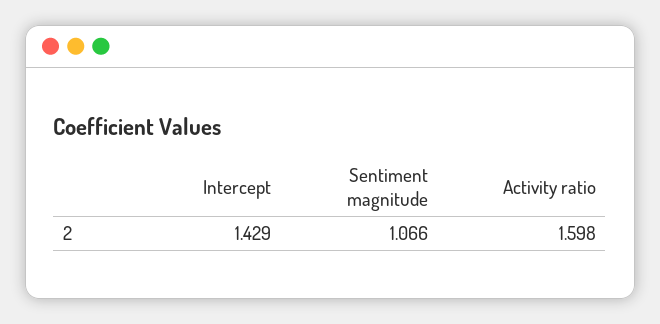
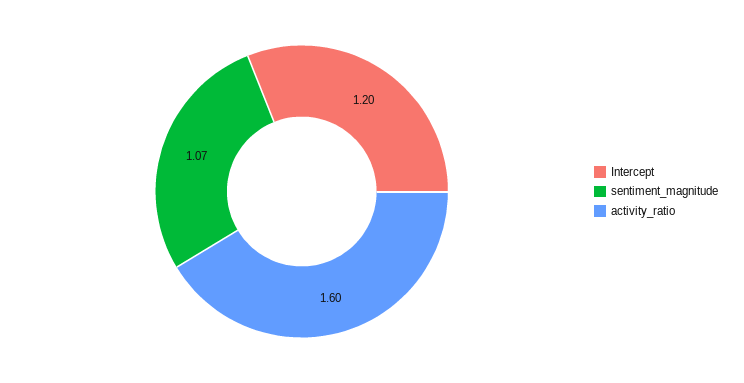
Intercept: 1.429 -> 1.2

